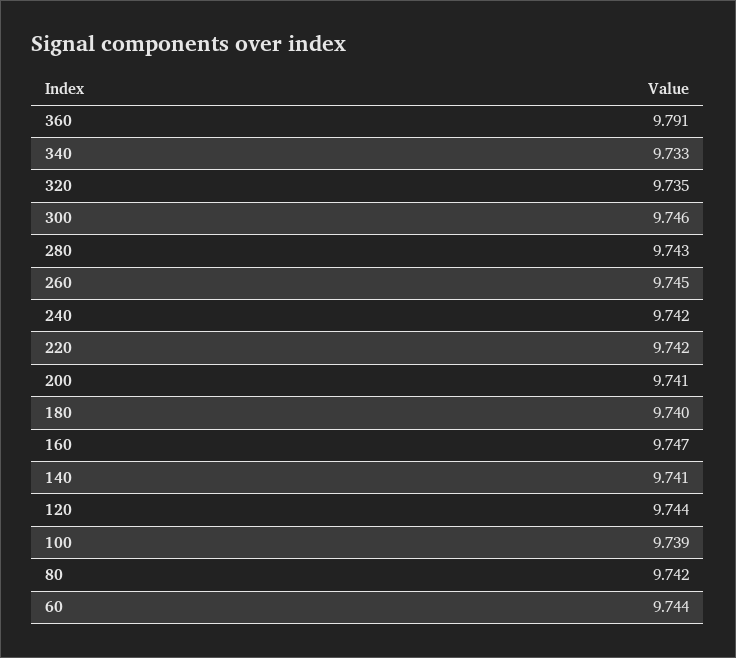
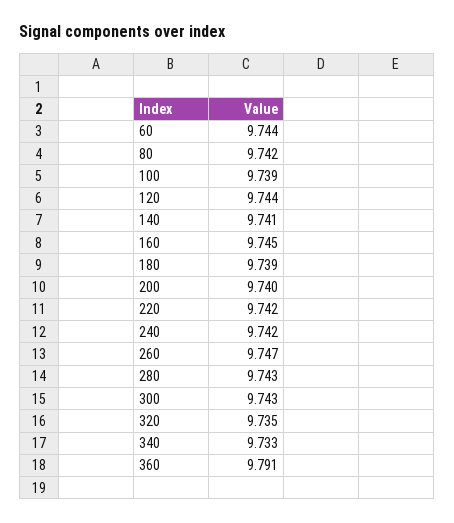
300: 9.746 -> 9.743
260: 9.745 -> 9.747
200: 9.741 -> 9.74
180: 9.74 -> 9.739
160: 9.747 -> 9.745

